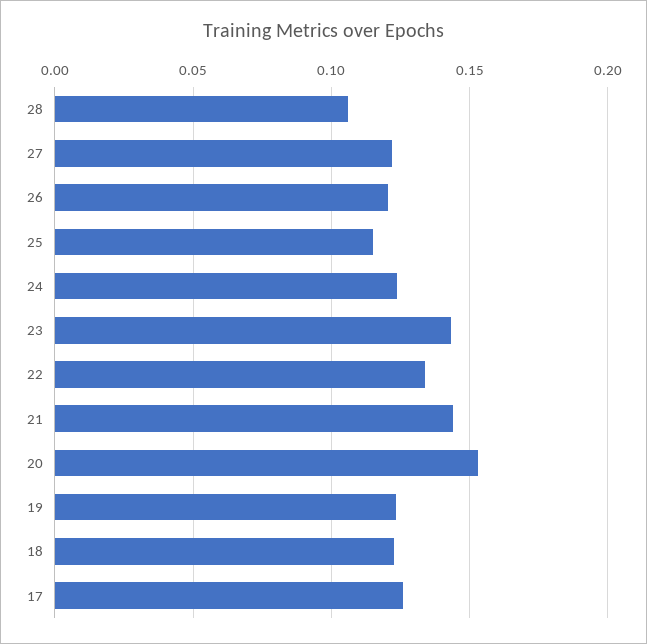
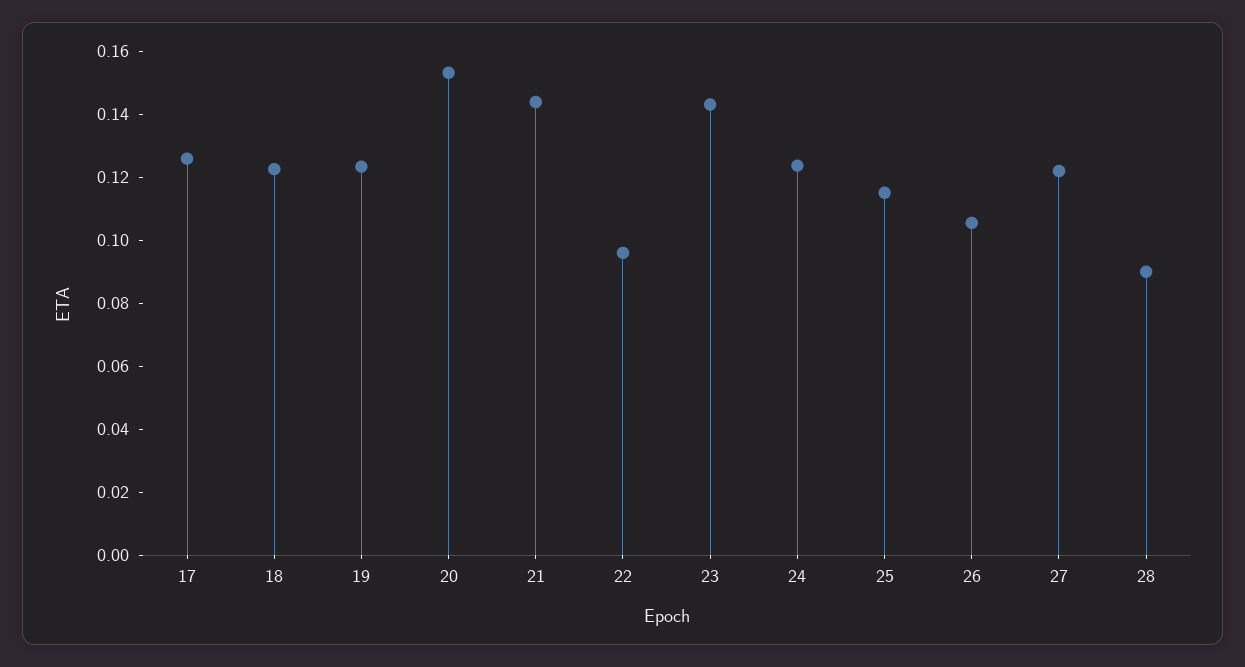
28: 0.105 -> 0.09
26: 0.12 -> 0.105
22: 0.135 -> 0.095

